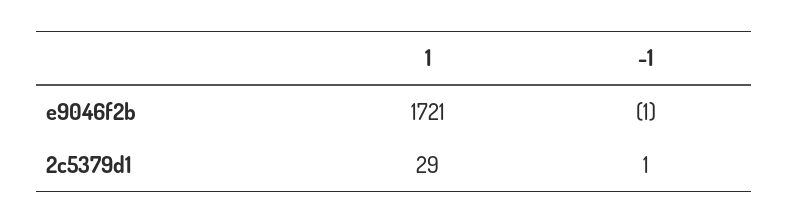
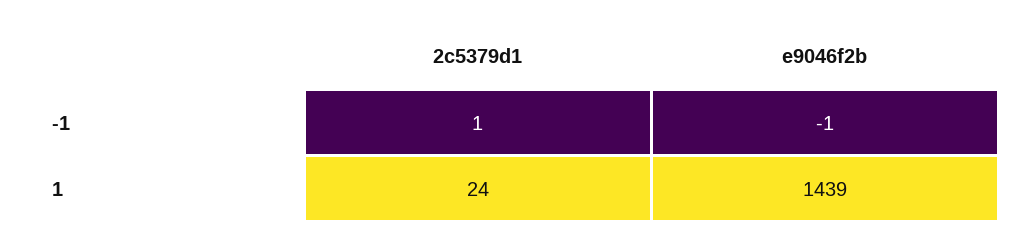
1, e9046f2b: 1721 -> 1439
1, 2c5379d1: 29 -> 24

